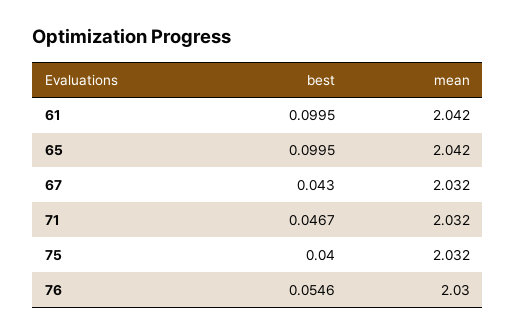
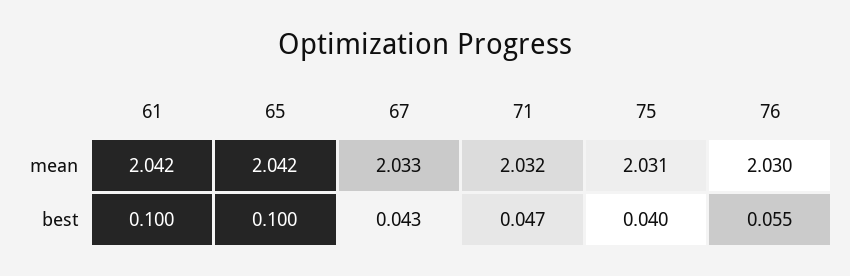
mean, 67: 2.032 -> 2.033
mean, 75: 2.032 -> 2.031

